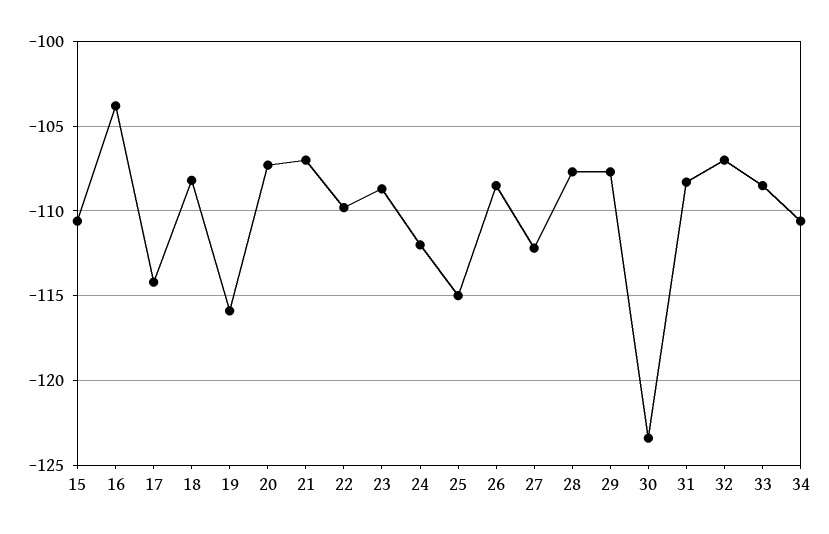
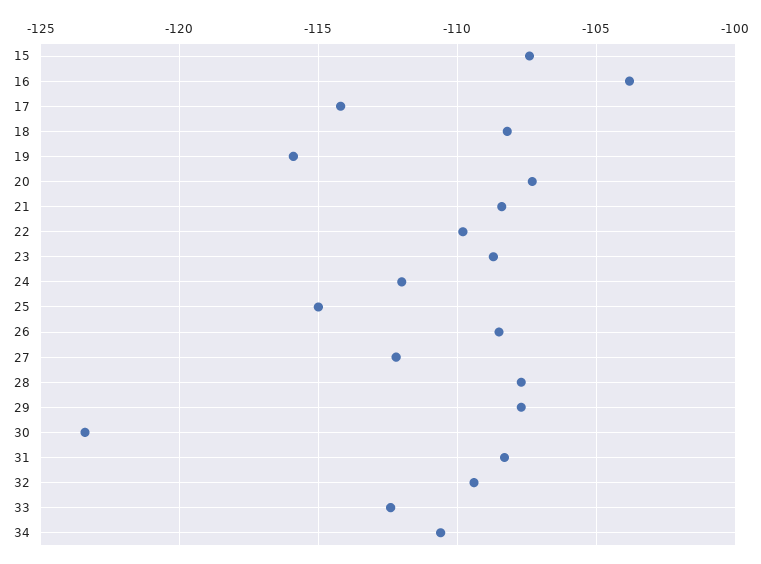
15: -110.5 -> -107.5
21: -107 -> -108.5
32: -107 -> -109.5
33: -108.5 -> -112.5

